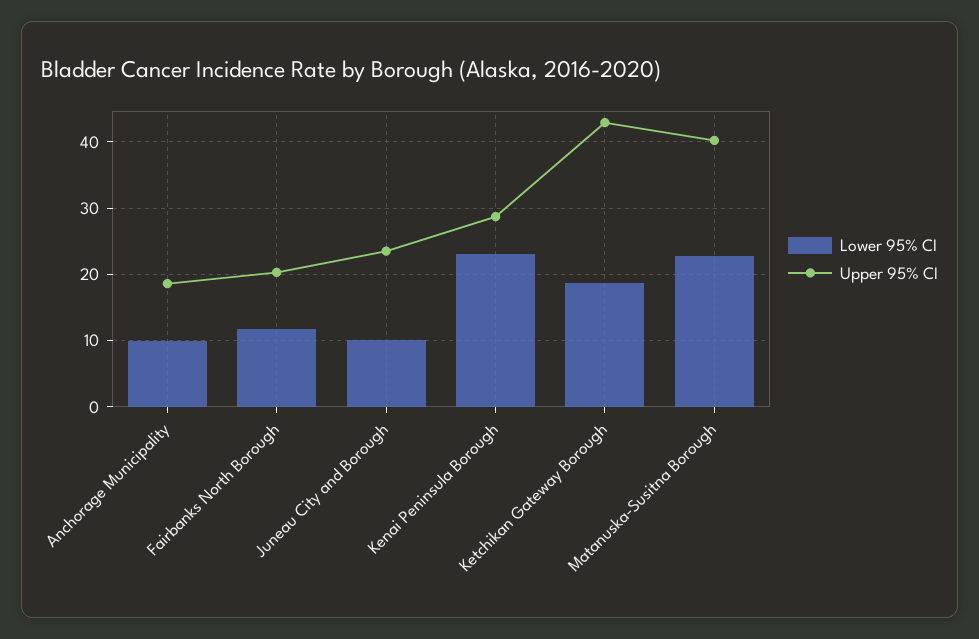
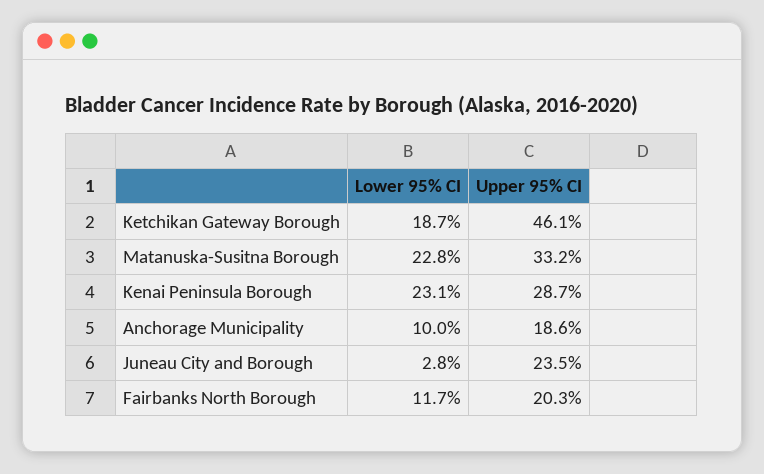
Lower 95% CI, Juneau City and Borough: 10 -> 2.8
Upper 95% CI, Ketchikan Gateway Borough: 43 -> 46.1
Upper 95% CI, Matanuska-Susitna Borough: 40 -> 33.2

